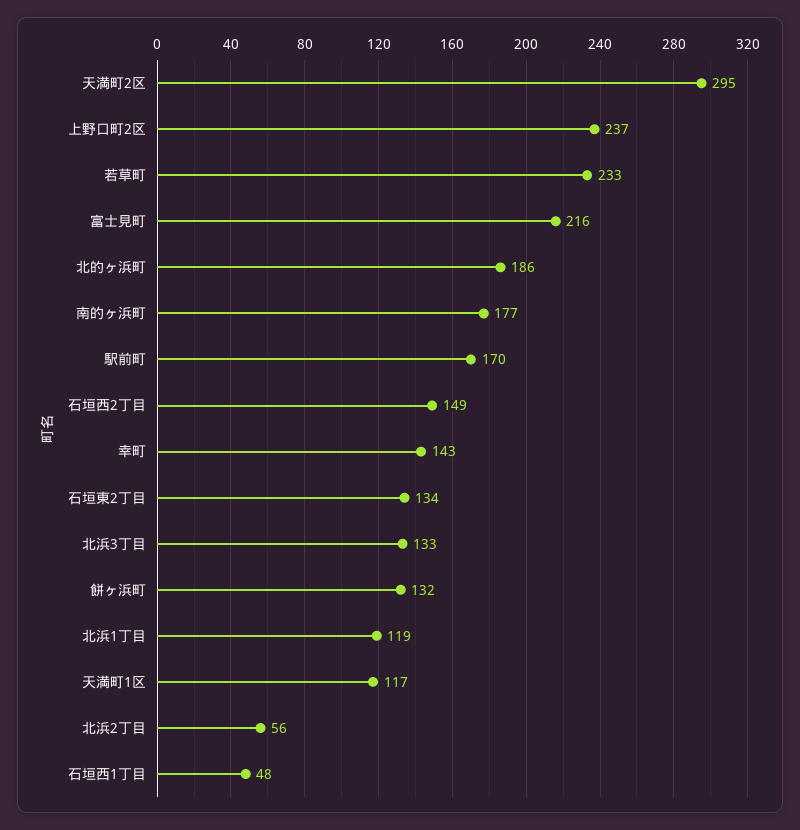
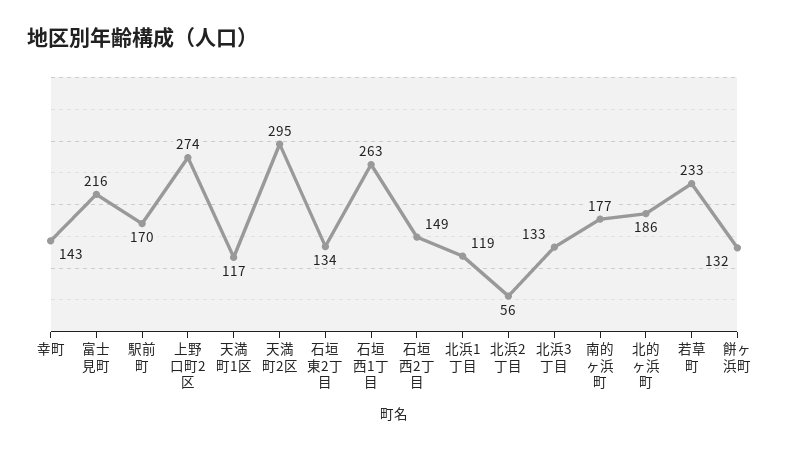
上野口町2区: 237 -> 274
石垣西1丁目: 48 -> 263

